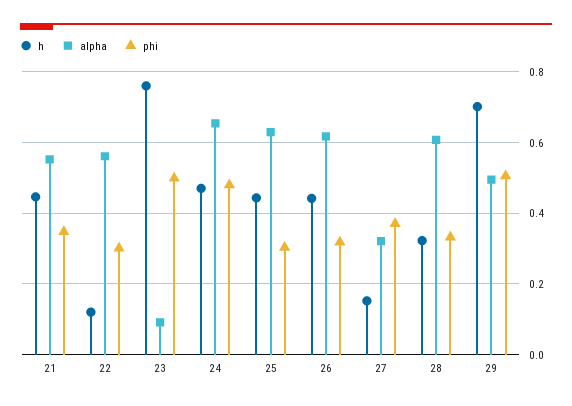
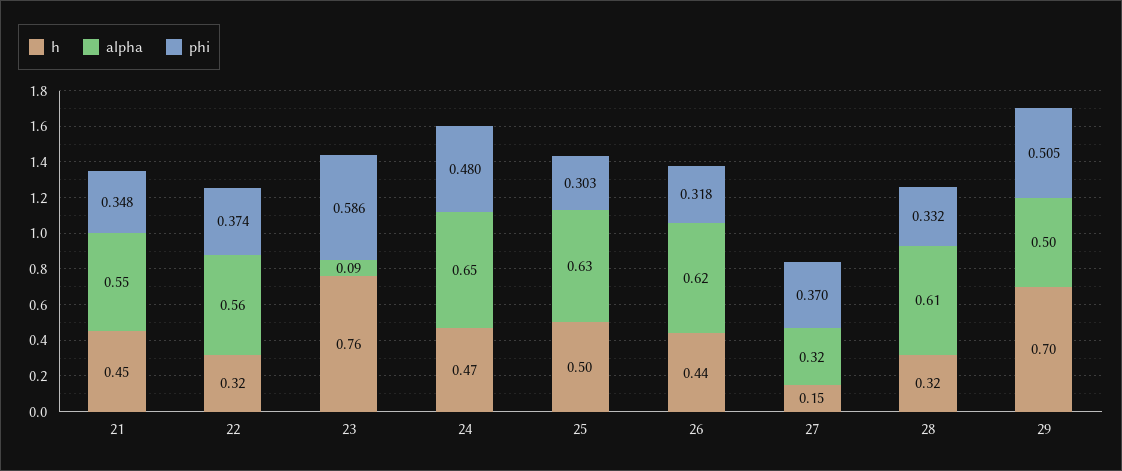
h, 22: 0.12 -> 0.32
phi, 22: 0.3 -> 0.374
phi, 23: 0.5 -> 0.586
h, 25: 0.44 -> 0.5

